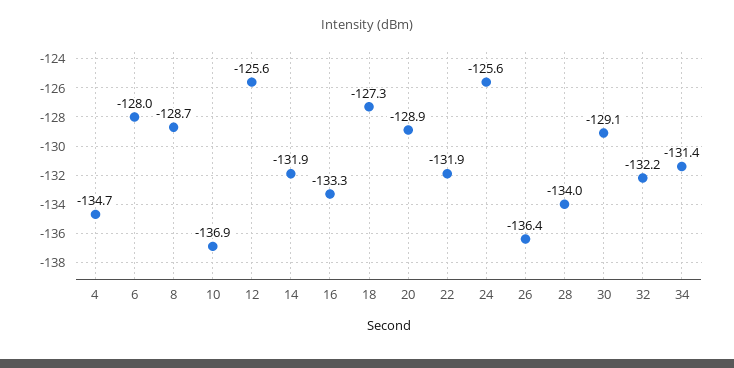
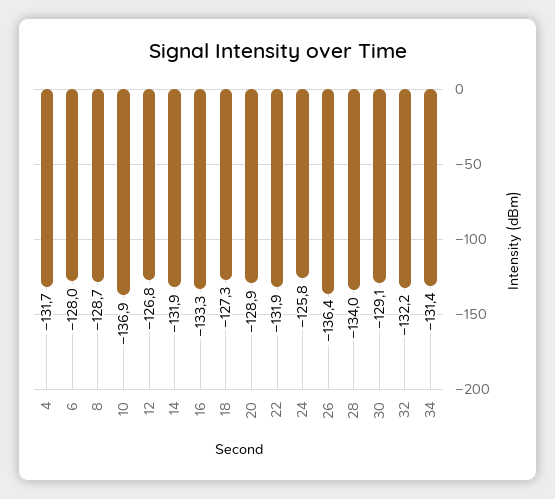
4: -134.7 -> -131.7
12: -125.6 -> -126.8
24: -125.6 -> -125.8

